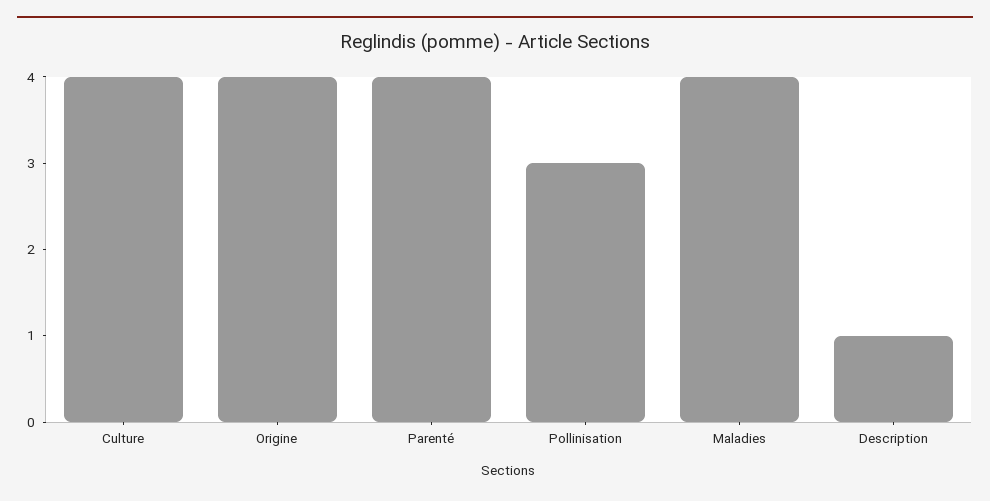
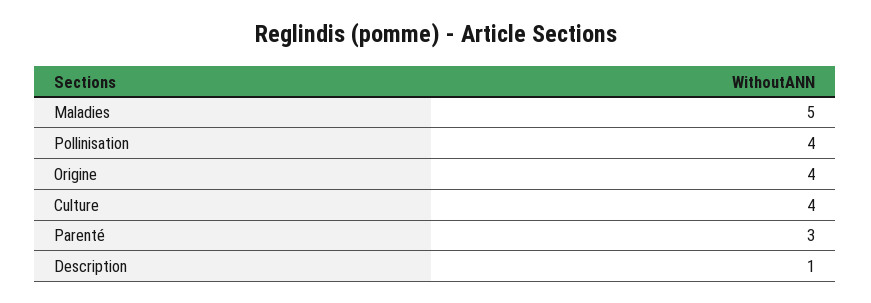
Parenté: 4 -> 3
Pollinisation: 3 -> 4
Maladies: 4 -> 5

